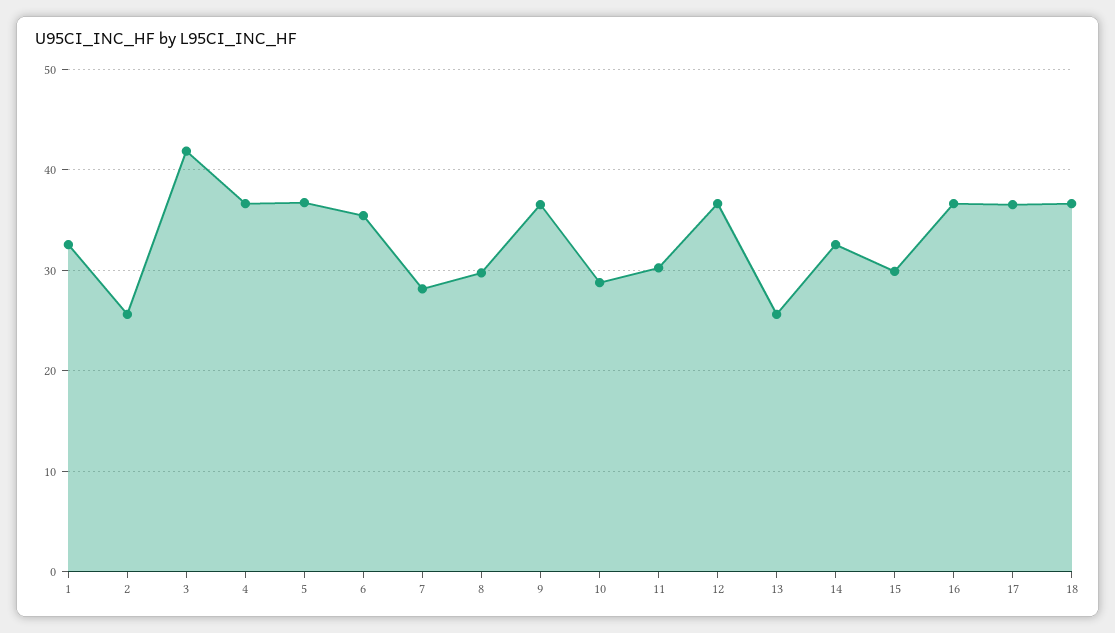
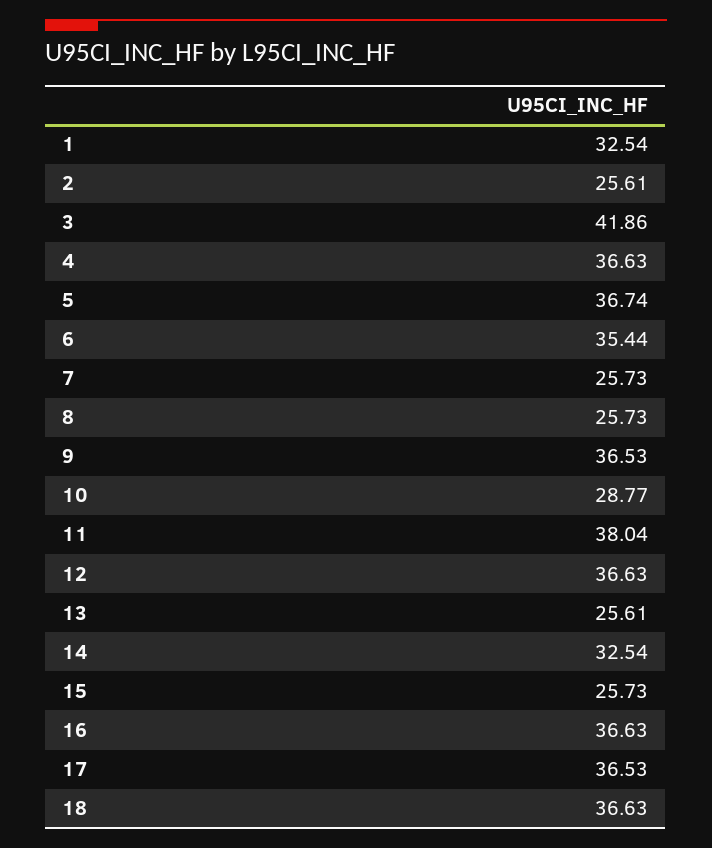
7: 28 -> 25.73
8: 30 -> 25.73
11: 30 -> 38.04
15: 30 -> 25.73

